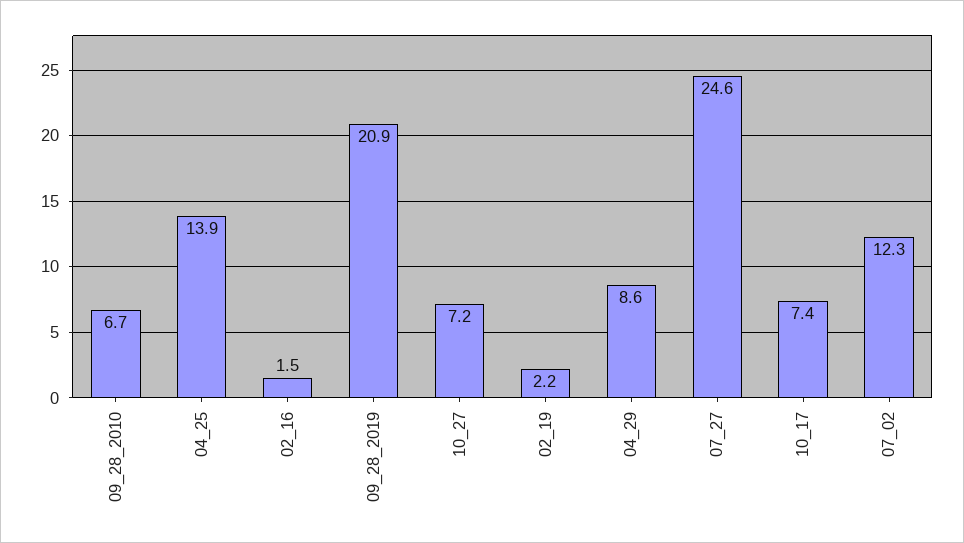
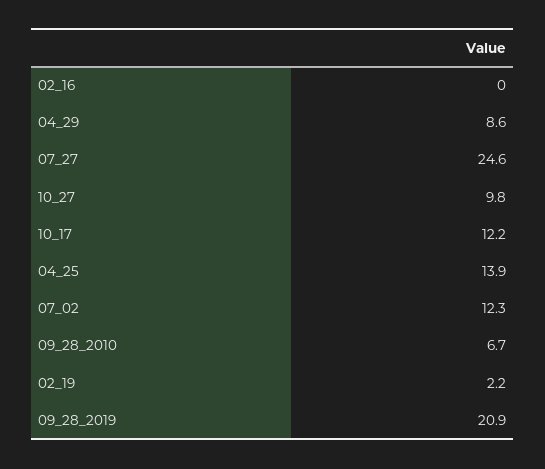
02_16: 1.5 -> 0
10_27: 7.2 -> 9.8
10_17: 7.4 -> 12.2

